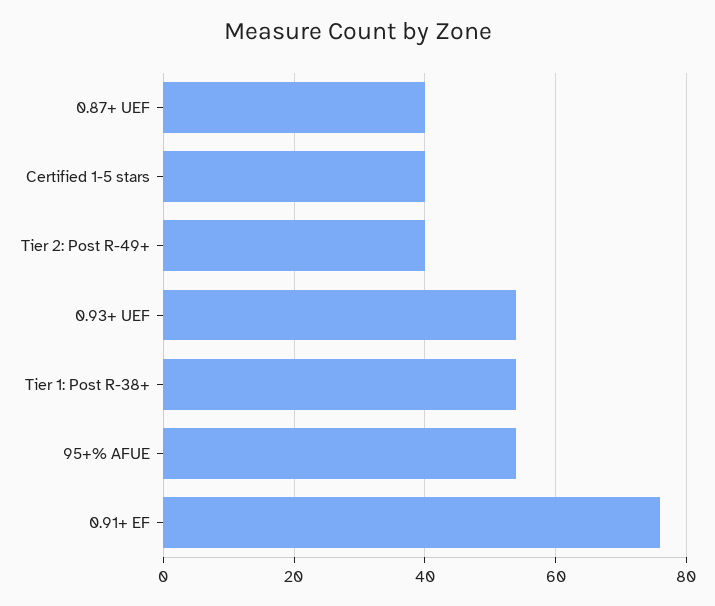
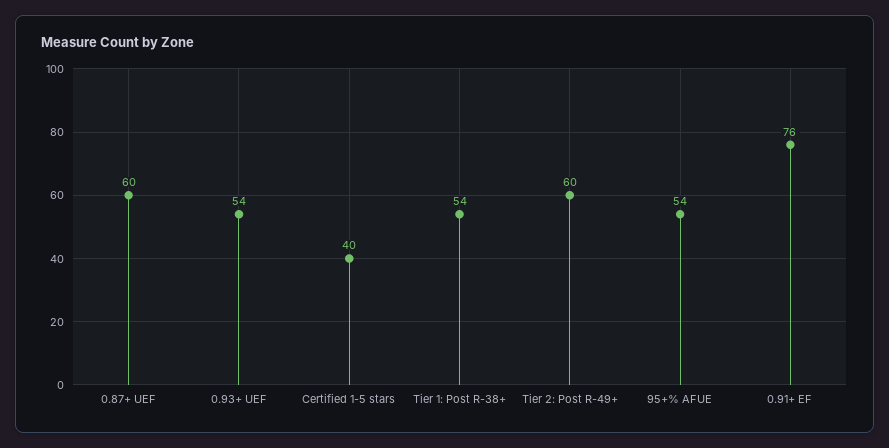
0.87+ UEF: 40 -> 60
Tier 2: Post R-49+: 40 -> 60

